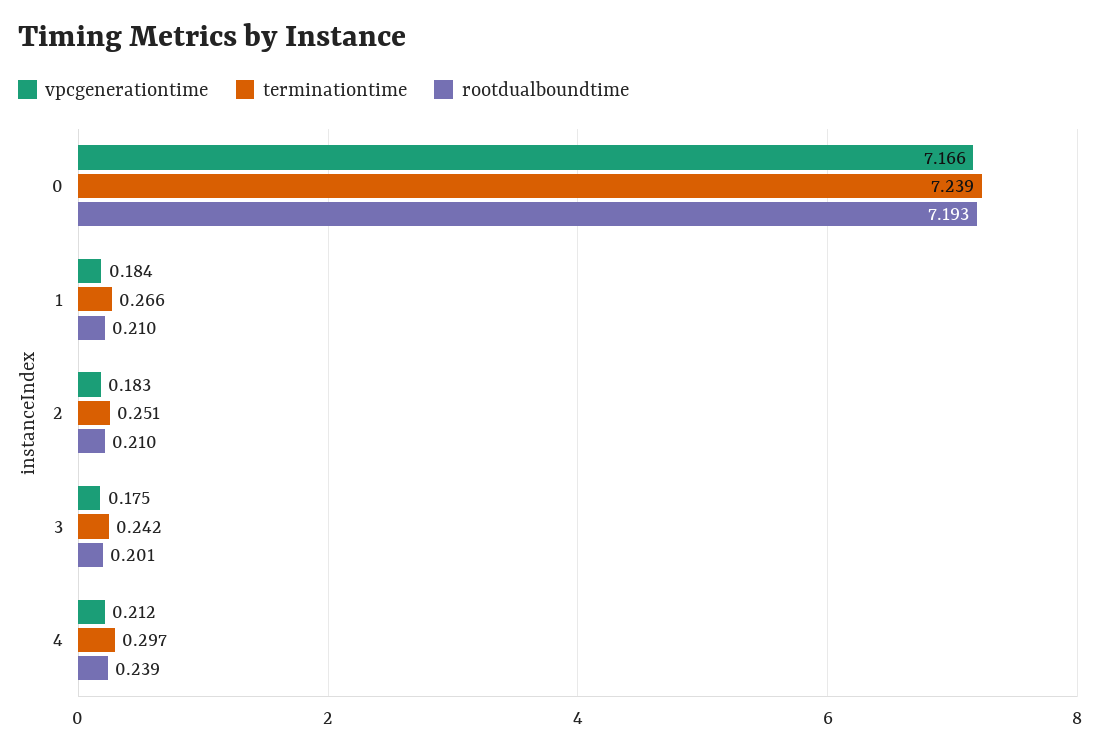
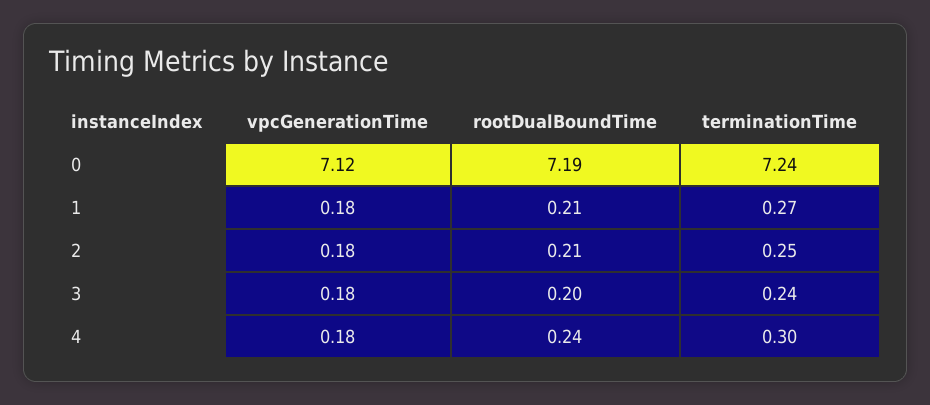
vpcgenerationtime, 0: 7.166 -> 7.12
vpcgenerationtime, 4: 0.212 -> 0.18

